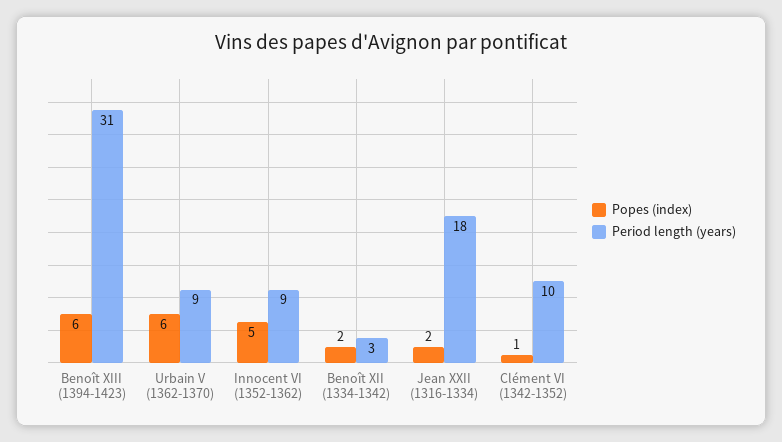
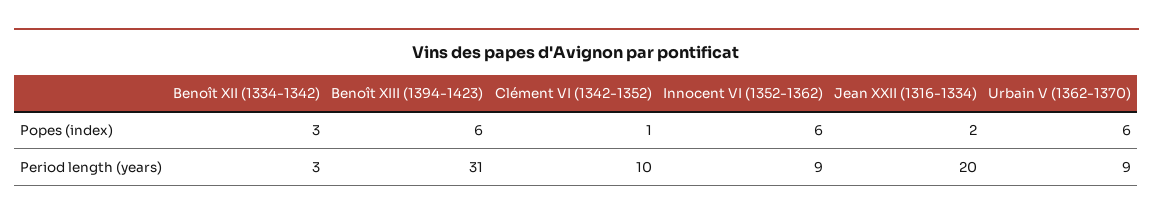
Popes (index), Innocent VI (1352-1362): 5 -> 6
Popes (index), Benoît XII (1334-1342): 2 -> 3
Period length (years), Jean XXII (1316-1334): 18 -> 20

